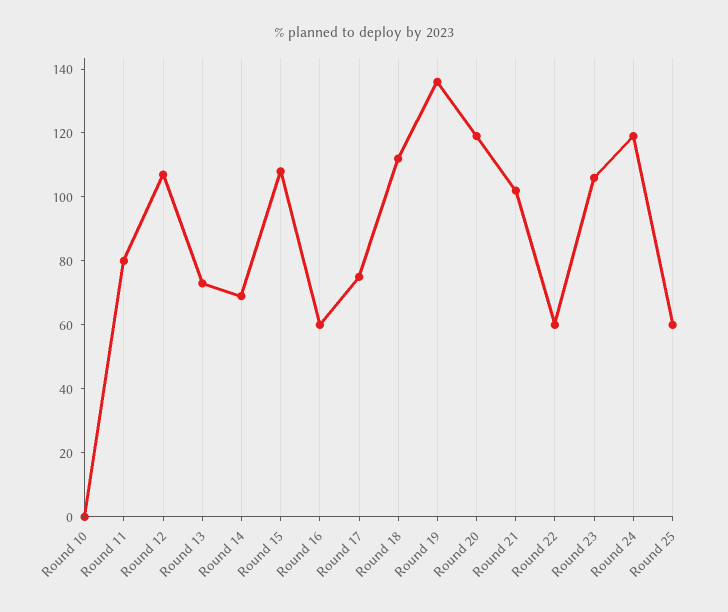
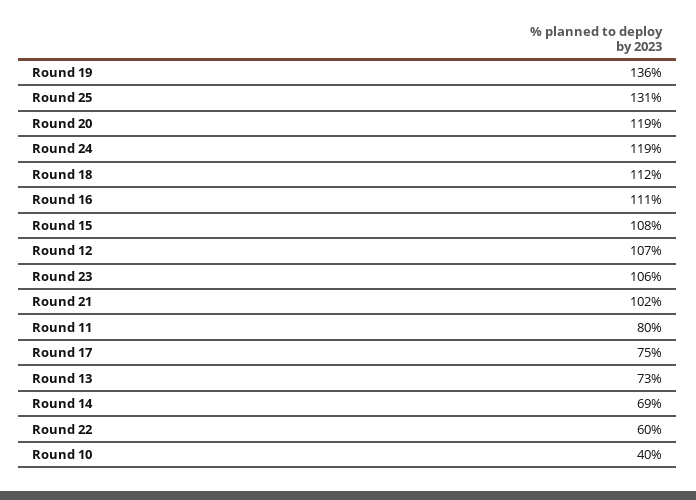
Round 10: 0 -> 40
Round 16: 60 -> 111
Round 25: 60 -> 131

